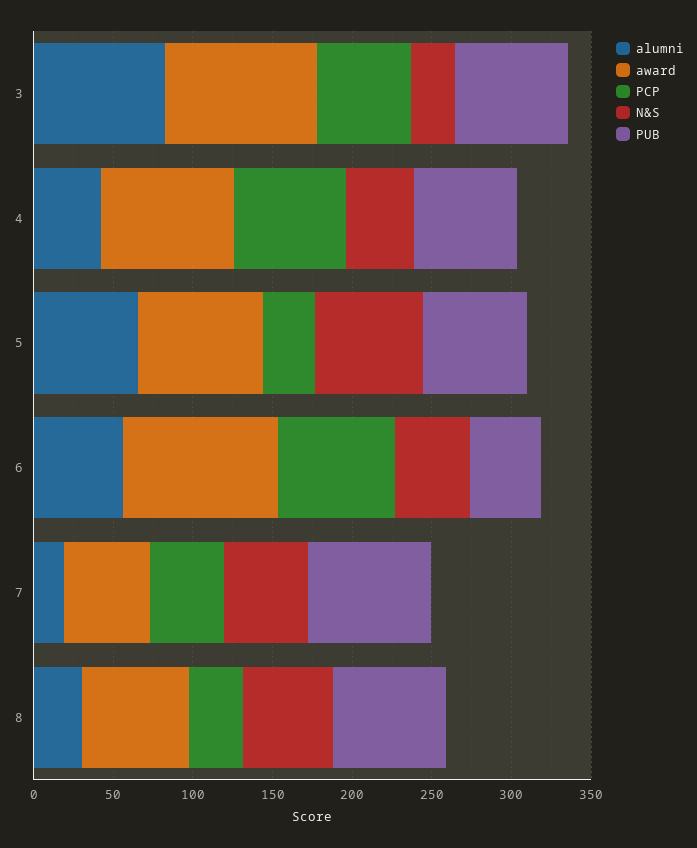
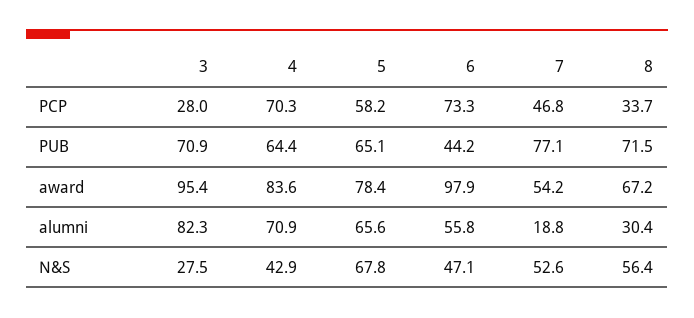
PCP, 3: 60 -> 28
alumni, 4: 40 -> 70.9
PCP, 5: 30 -> 58.2

